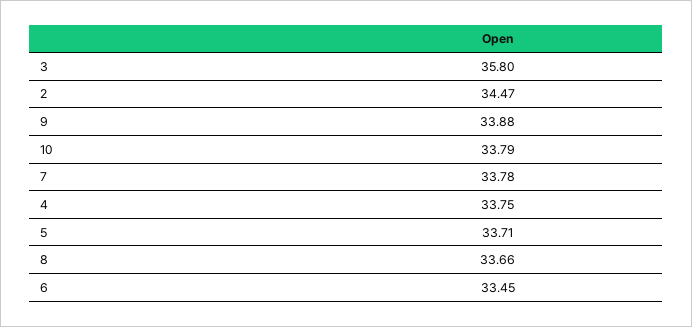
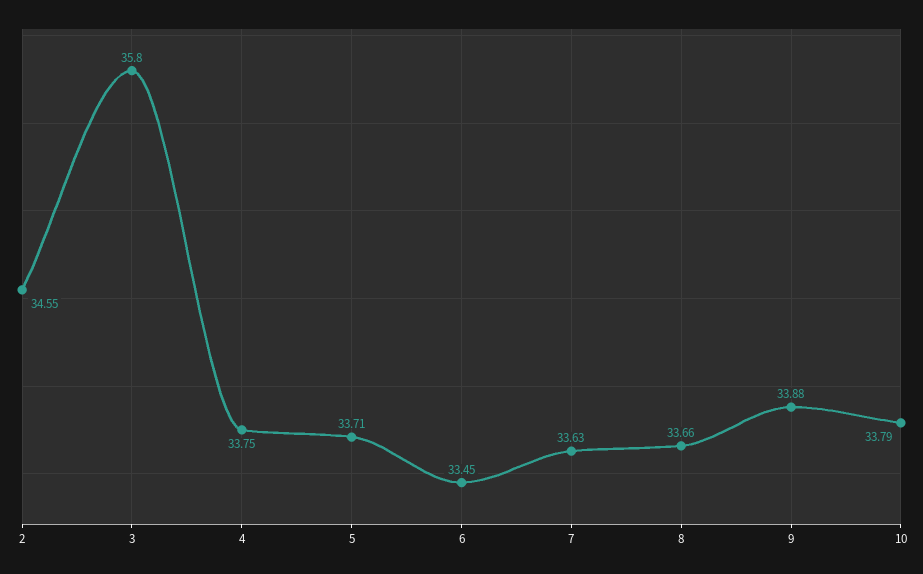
2: 34.47 -> 34.55
7: 33.78 -> 33.63

